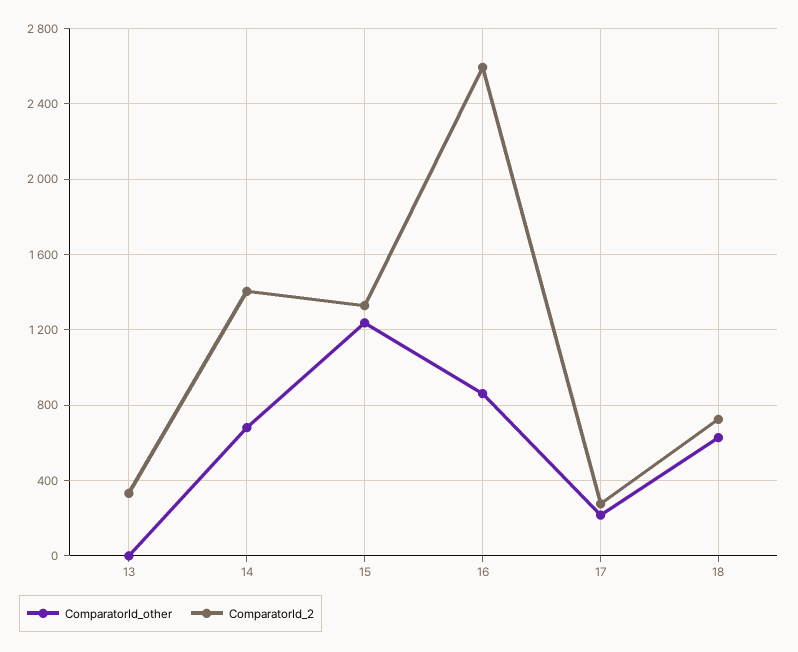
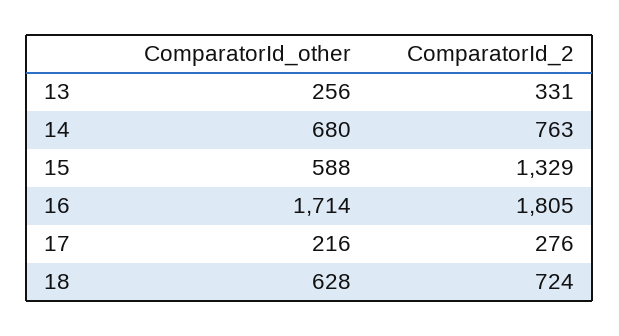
ComparatorId_other, 13: 0 -> 256
ComparatorId_2, 14: 1400 -> 763
ComparatorId_other, 15: 1250 -> 588
ComparatorId_other, 16: 850 -> 1714
ComparatorId_2, 16: 2600 -> 1805

